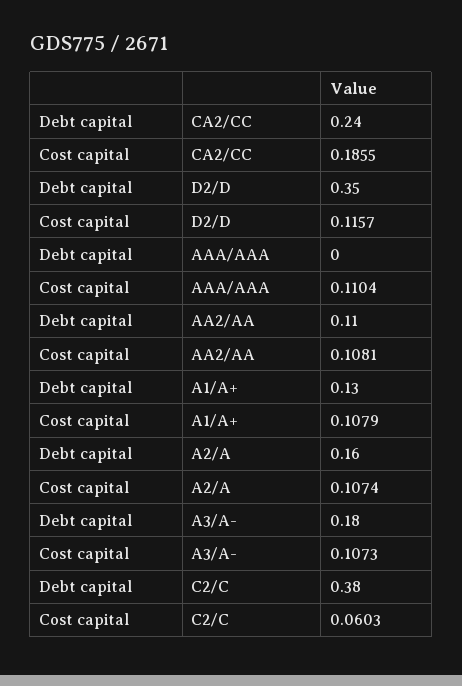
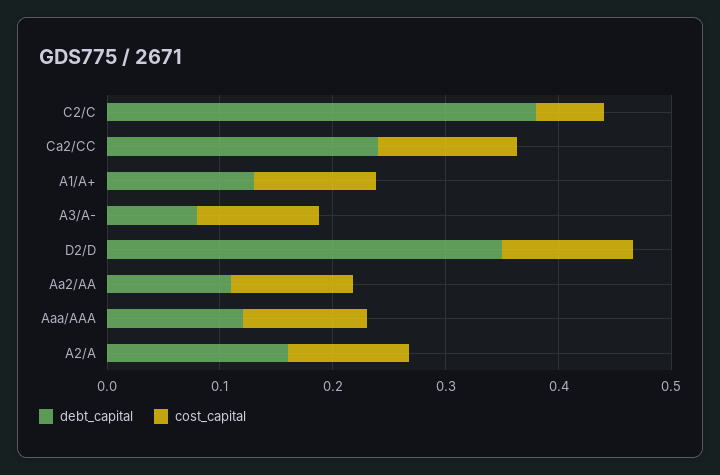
Cost capital, CA2/CC: 0.1855 -> 0.12
Debt capital, AAA/AAA: 0 -> 0.12
Debt capital, A3/A-: 0.18 -> 0.08

